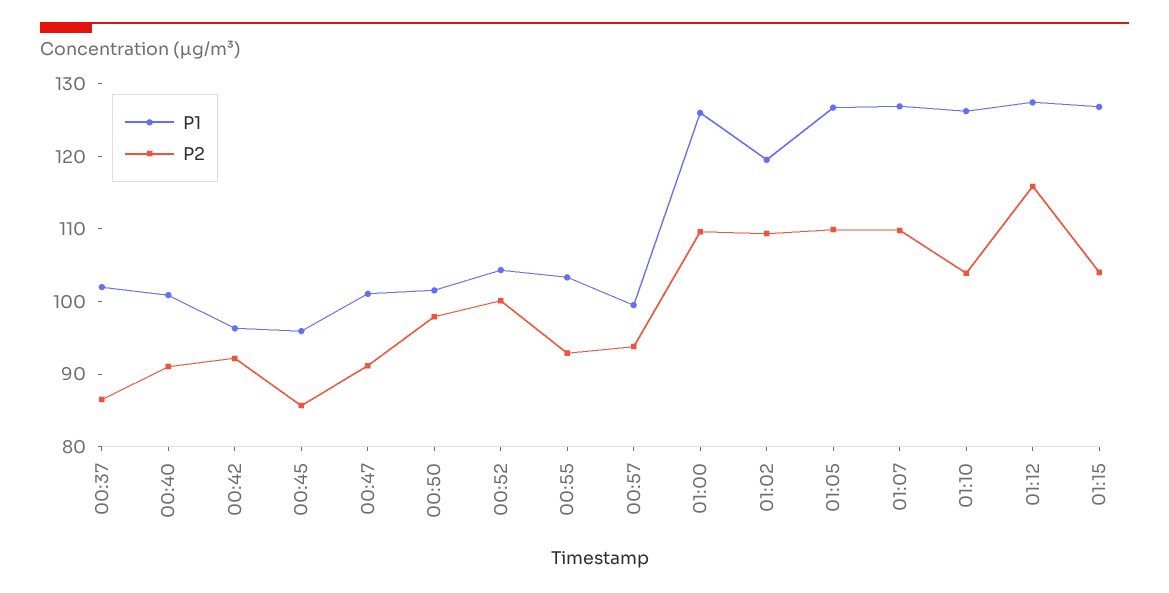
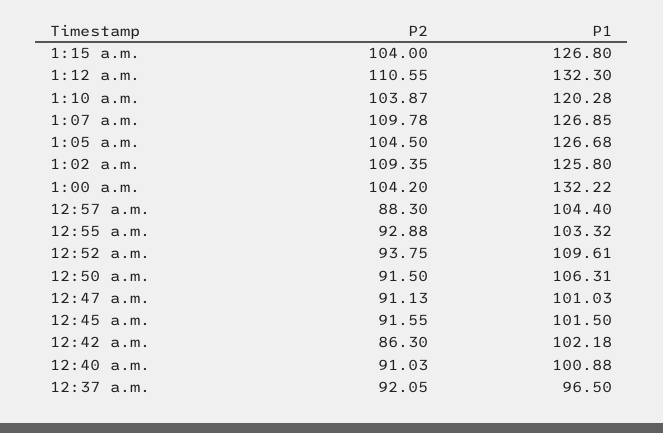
P1, 00:37: 102 -> 96.5
P2, 00:37: 86 -> 92.05
P1, 00:42: 96 -> 102.18
P2, 00:42: 92 -> 86.3
P1, 00:45: 96 -> 101.5
P2, 00:45: 86 -> 91.55
P1, 00:50: 102 -> 106.31
P2, 00:50: 98 -> 91.5
P1, 00:52: 104 -> 109.61
P2, 00:52: 100 -> 93.75
P1, 00:57: 100 -> 104.4
P2, 00:57: 94 -> 88.3
P1, 01:00: 126 -> 132.22
P2, 01:00: 110 -> 104.2
P1, 01:02: 120 -> 125.8
P2, 01:05: 110 -> 104.5
P1, 01:10: 126 -> 120.28
P1, 01:12: 128 -> 132.3
P2, 01:12: 116 -> 110.55

